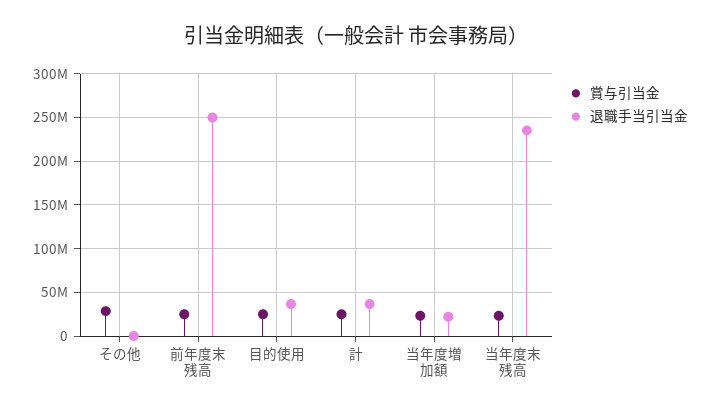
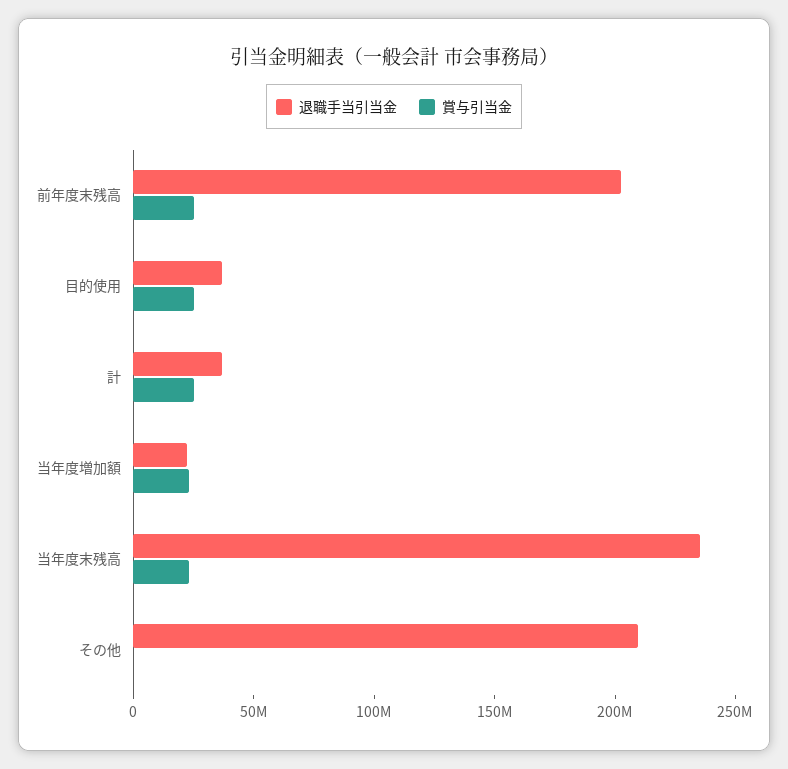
賞与引当金, その他: 30000000 -> 0
退職手当引当金, その他: 0 -> 210000000
退職手当引当金, 前年度末残高: 250000000 -> 200000000

